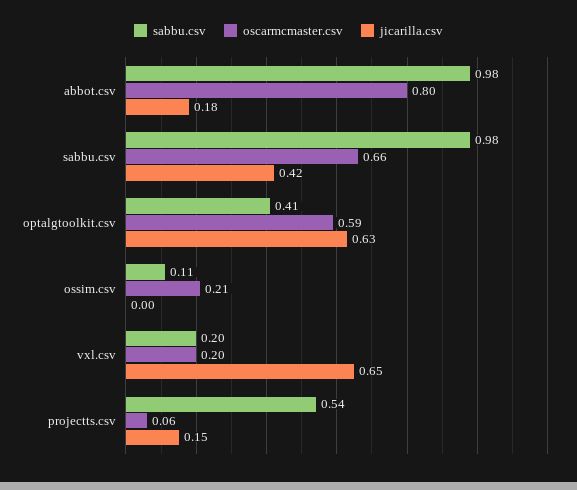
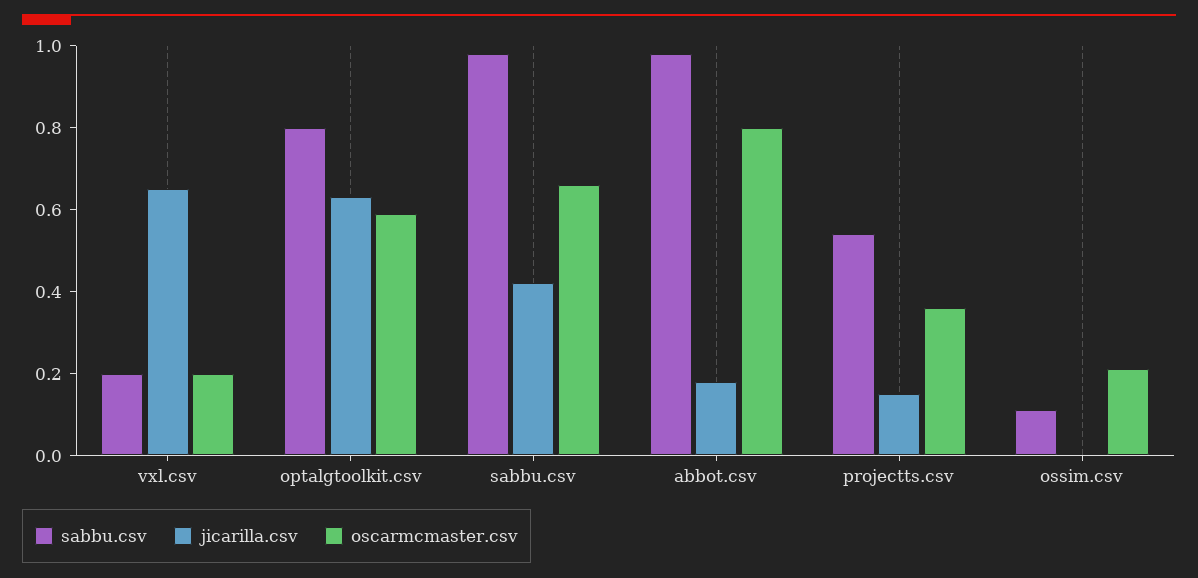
sabbu.csv, optalgtoolkit.csv: 0.41 -> 0.8
oscarmcmaster.csv, projectts.csv: 0.06 -> 0.35

